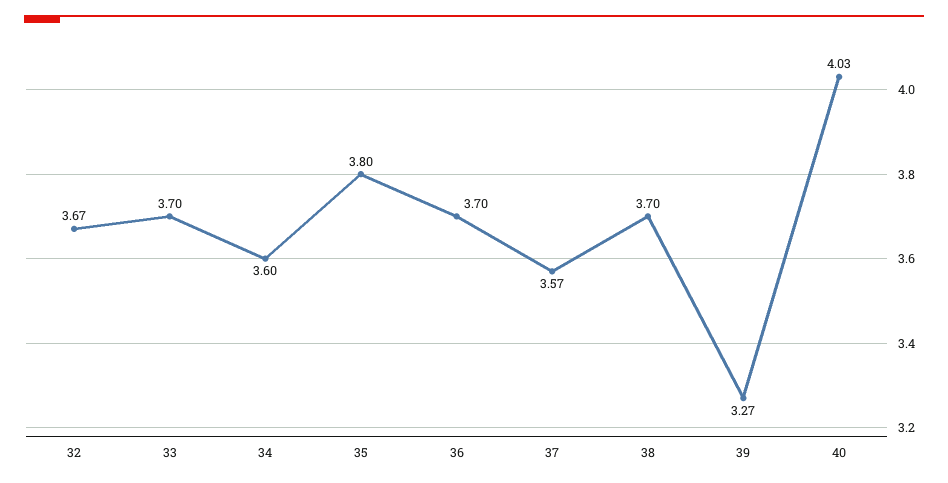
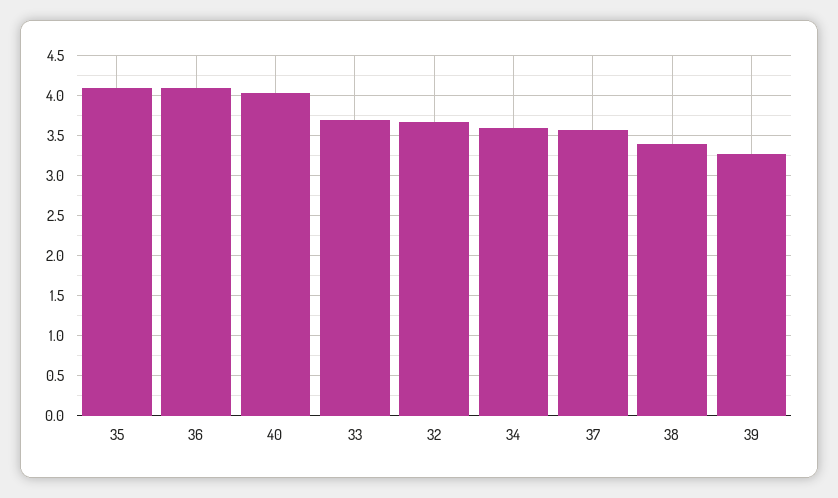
35: 3.8 -> 4.1
36: 3.7 -> 4.1
38: 3.7 -> 3.4

